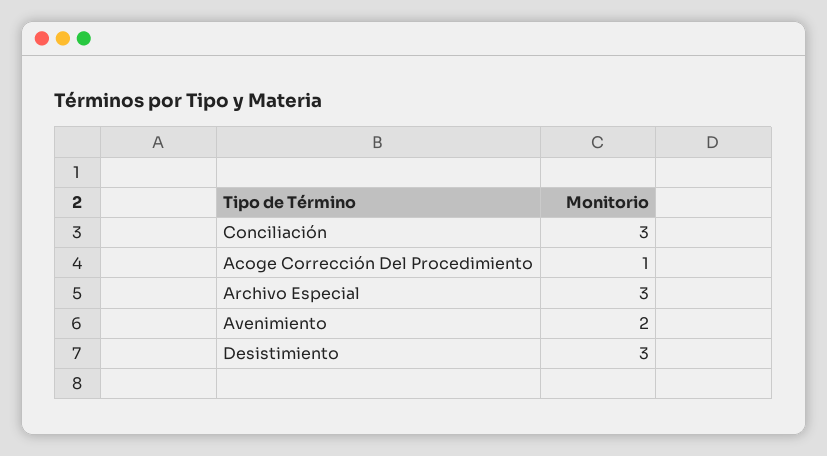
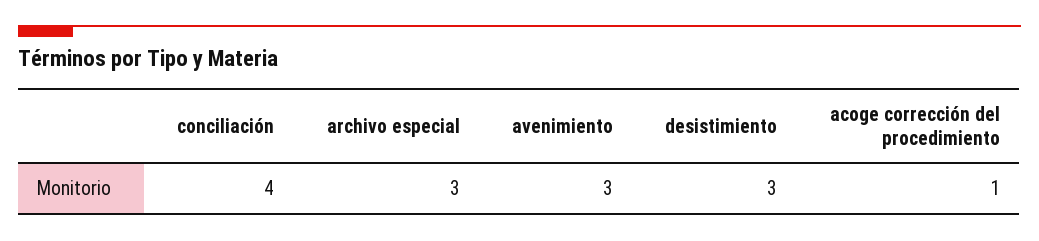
Conciliación: 3 -> 4
Avenimiento: 2 -> 3

